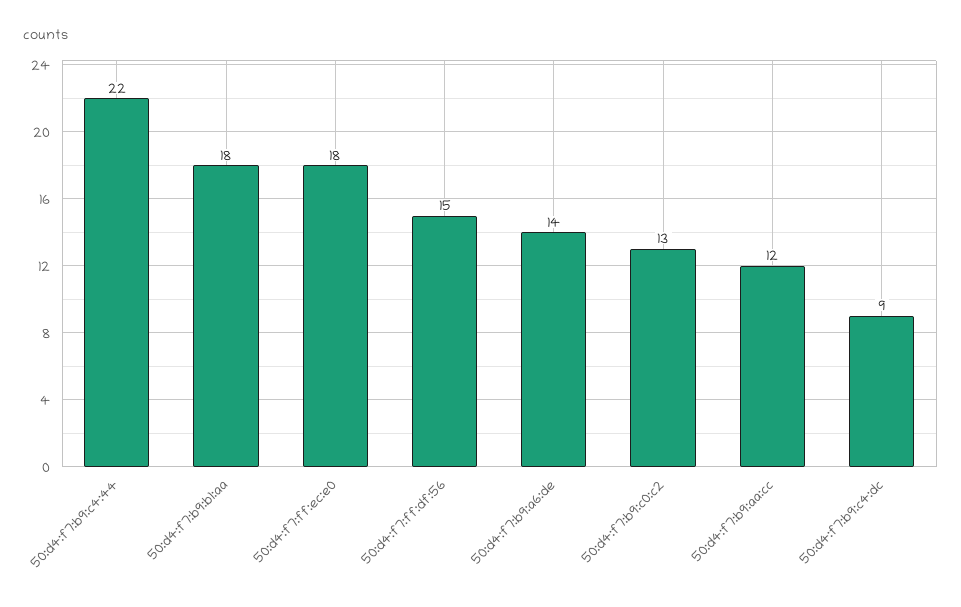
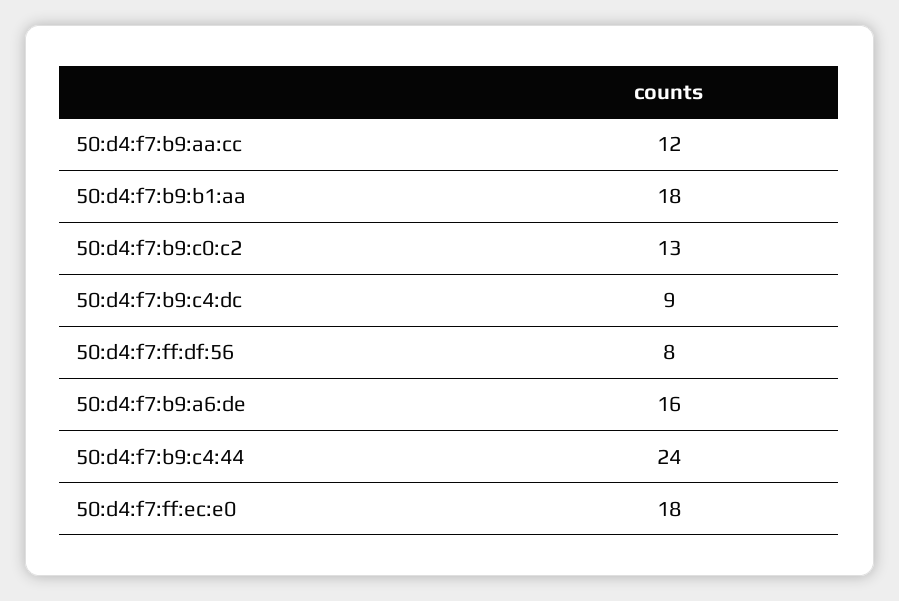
50:d4:f7:b9:c4:44: 22 -> 24
50:d4:f7:ff:df:56: 15 -> 8
50:d4:f7:b9:a6:de: 14 -> 16

